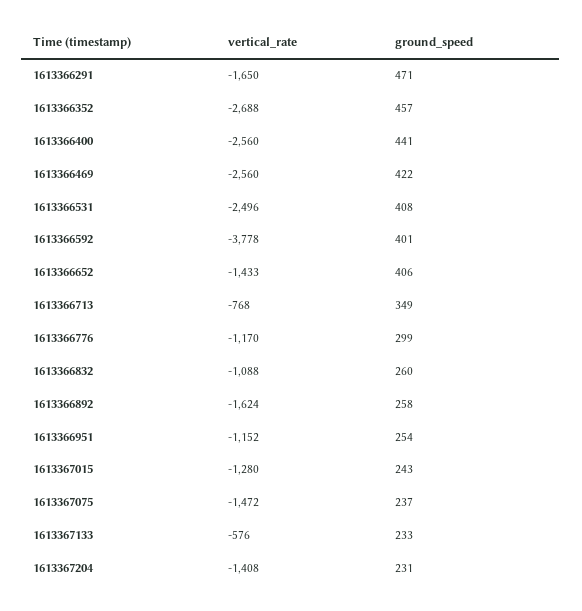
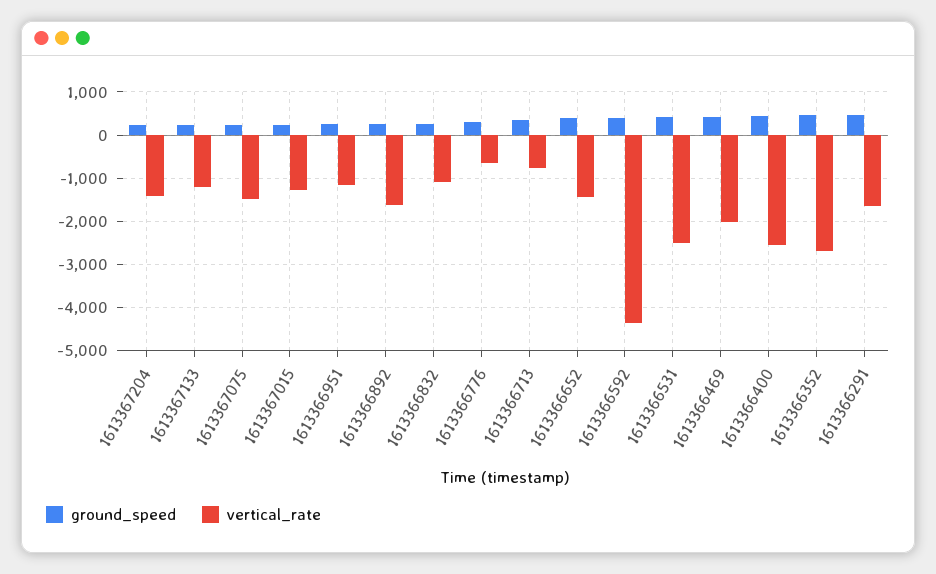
vertical_rate, 1613366469: -2560 -> -2000
vertical_rate, 1613366592: -3778 -> -4400
vertical_rate, 1613366776: -1170 -> -600
vertical_rate, 1613367133: -576 -> -1200

